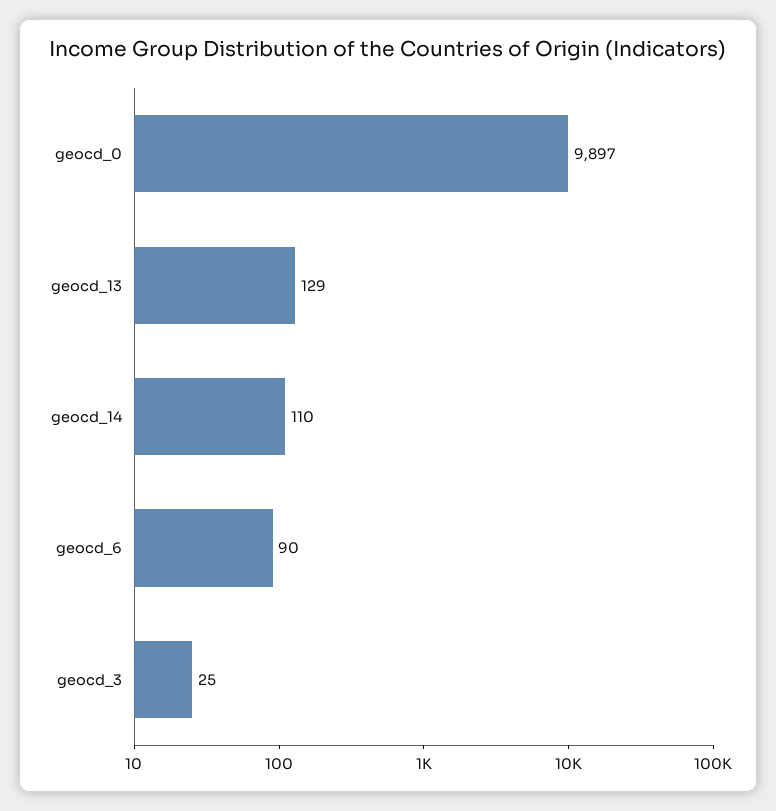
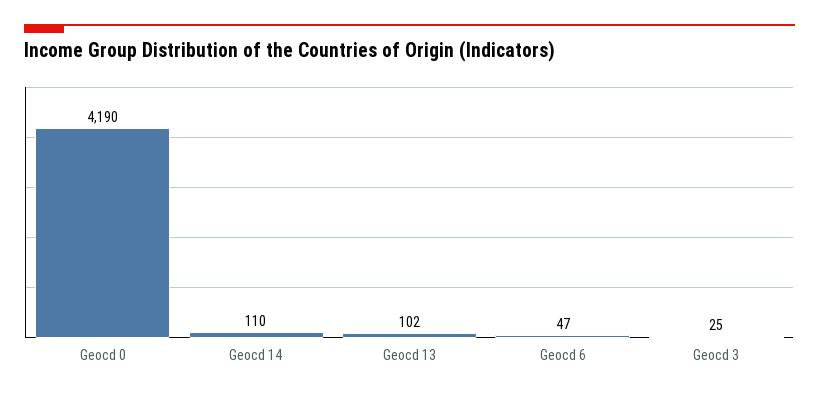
geocd_0: 9897 -> 4190
geocd_13: 129 -> 102
geocd_6: 90 -> 47

